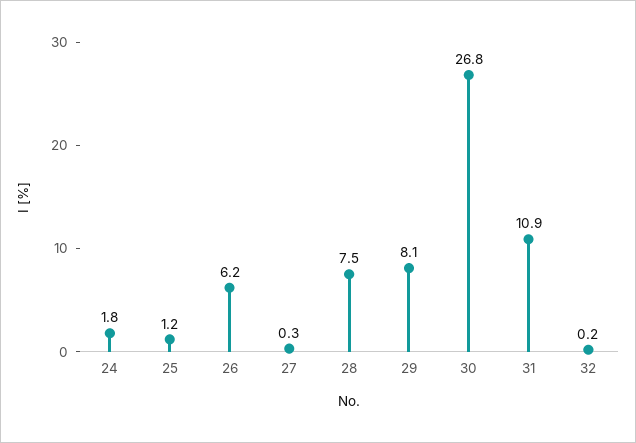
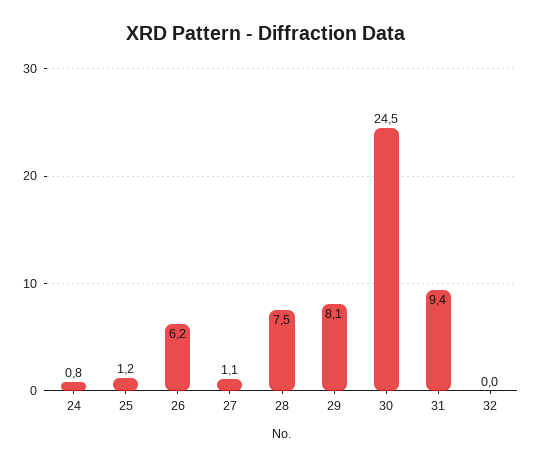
24: 1.8 -> 0.8
27: 0.3 -> 1.1
30: 26.8 -> 24.5
31: 10.9 -> 9.4
32: 0.2 -> 0

